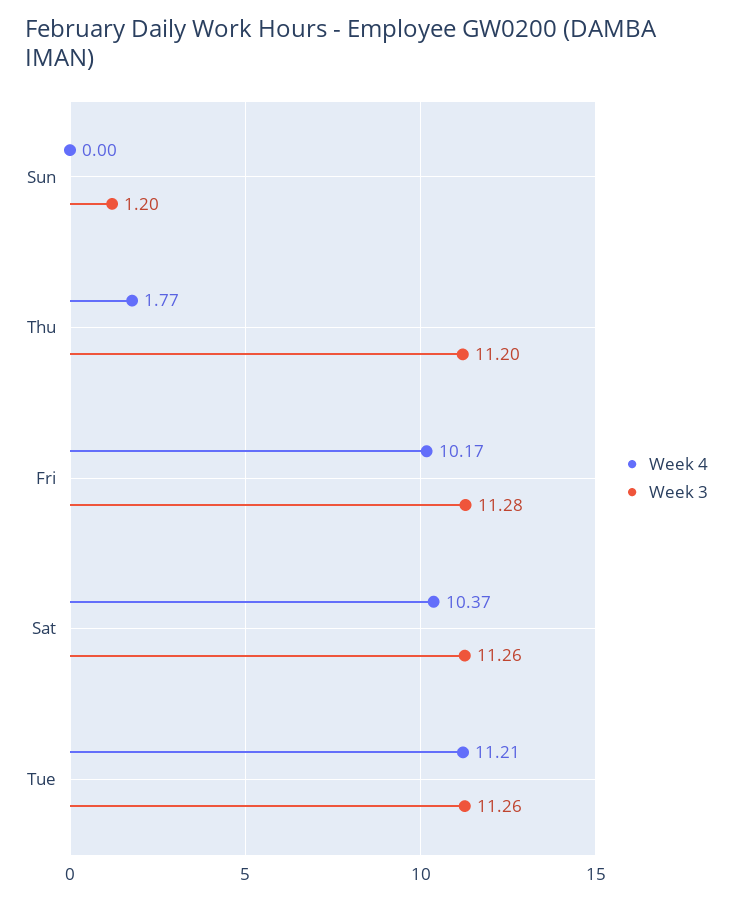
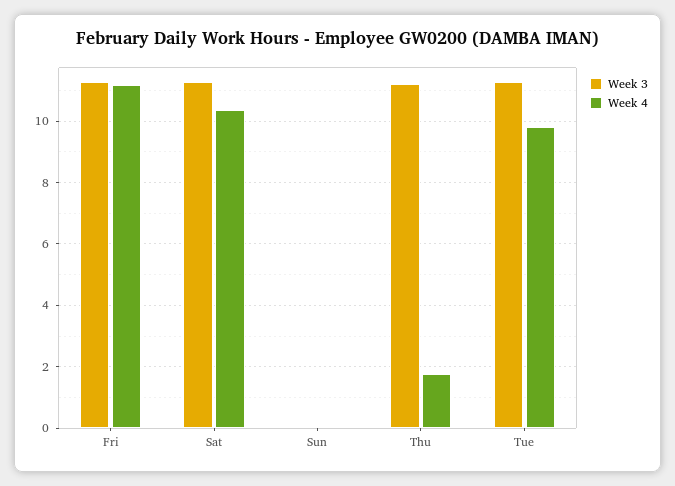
Week 3, Sun: 1.2 -> 0
Week 4, Fri: 10.17 -> 11.2
Week 4, Tue: 11.21 -> 9.8

